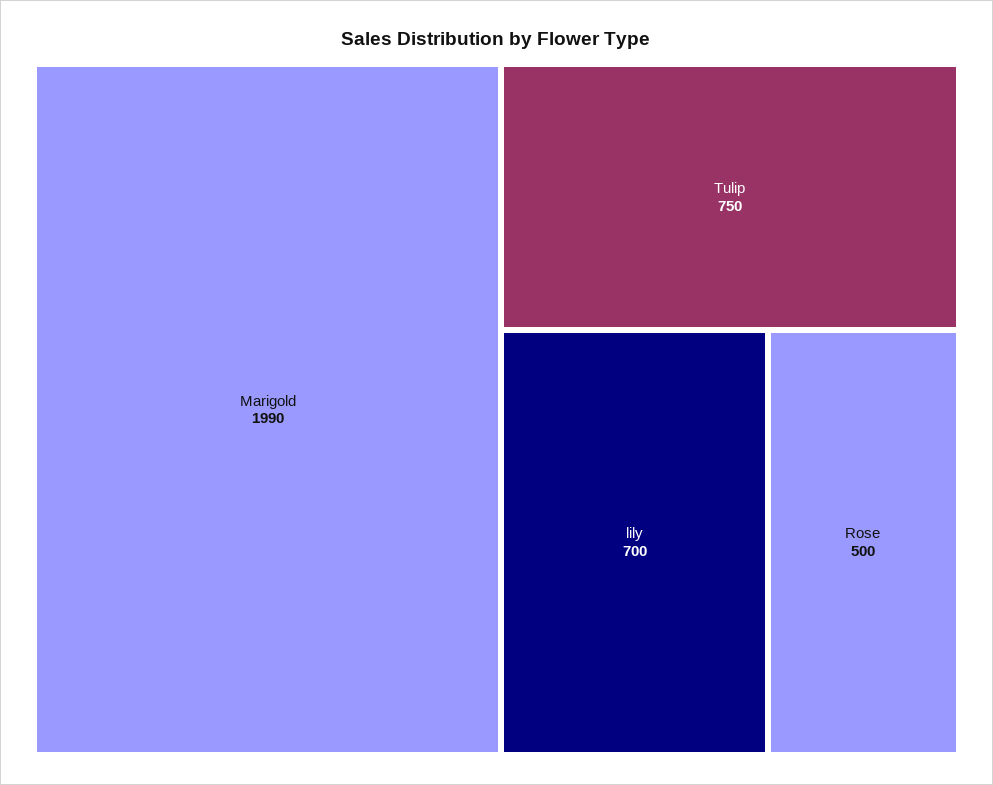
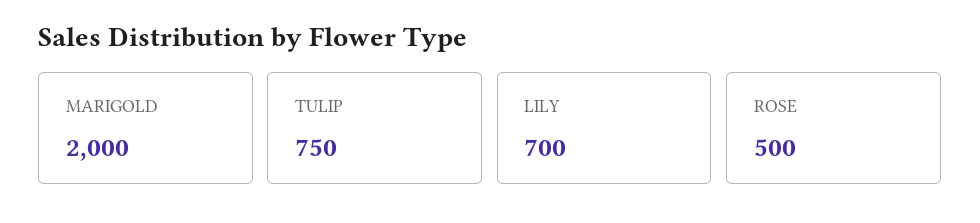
Marigold: 1990 -> 2000

